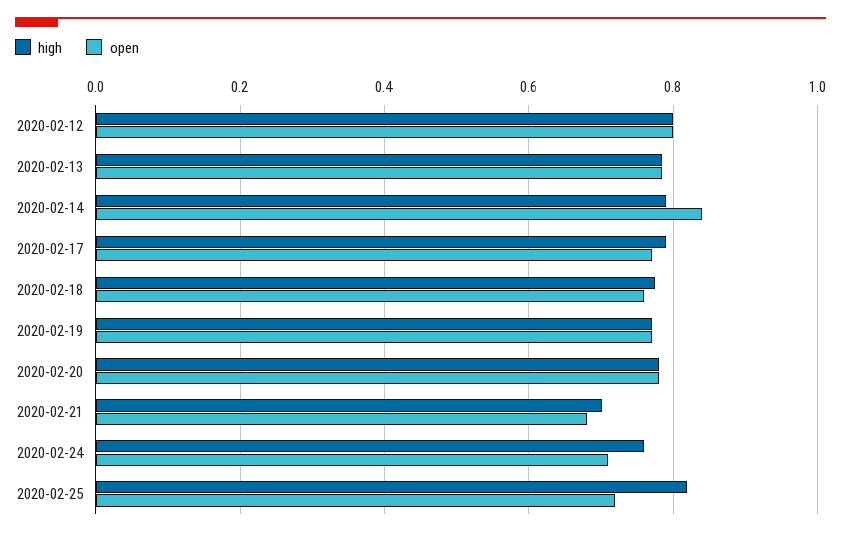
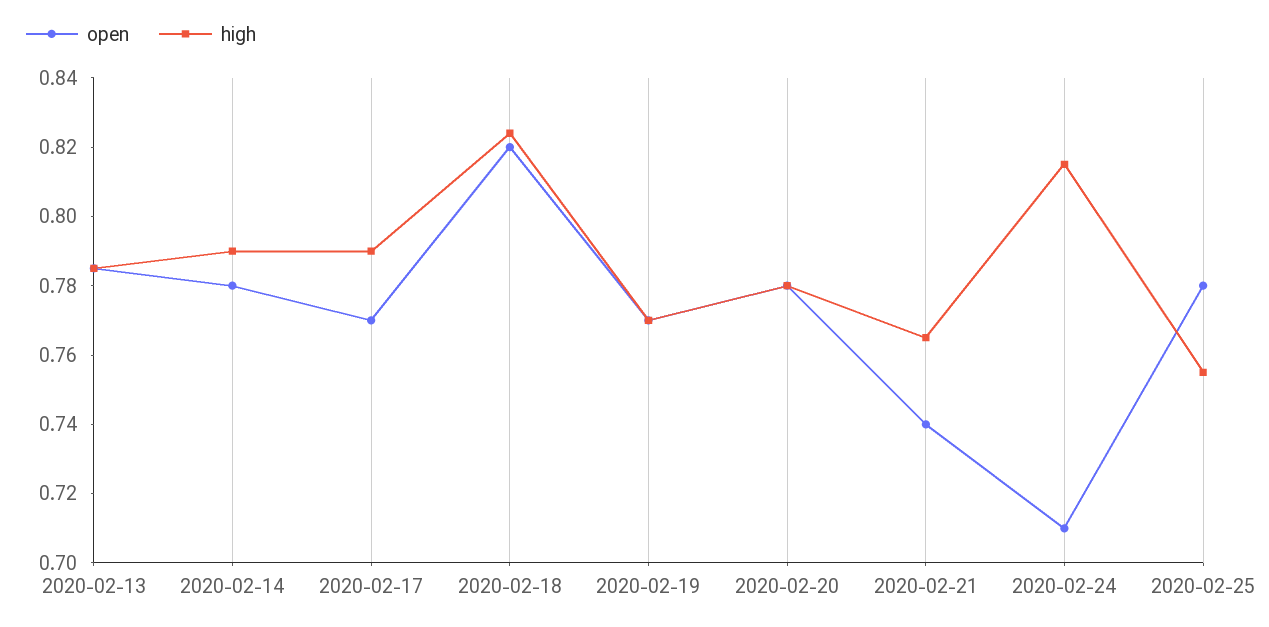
high, 2020-02-12: 0.8 -> none
open, 2020-02-12: 0.8 -> none
open, 2020-02-14: 0.84 -> 0.78
high, 2020-02-18: 0.78 -> 0.825
open, 2020-02-18: 0.76 -> 0.82
high, 2020-02-21: 0.7 -> 0.765
open, 2020-02-21: 0.68 -> 0.74
high, 2020-02-24: 0.76 -> 0.815
high, 2020-02-25: 0.82 -> 0.755
open, 2020-02-25: 0.72 -> 0.78

